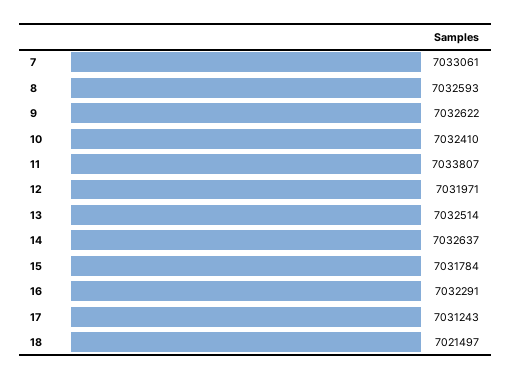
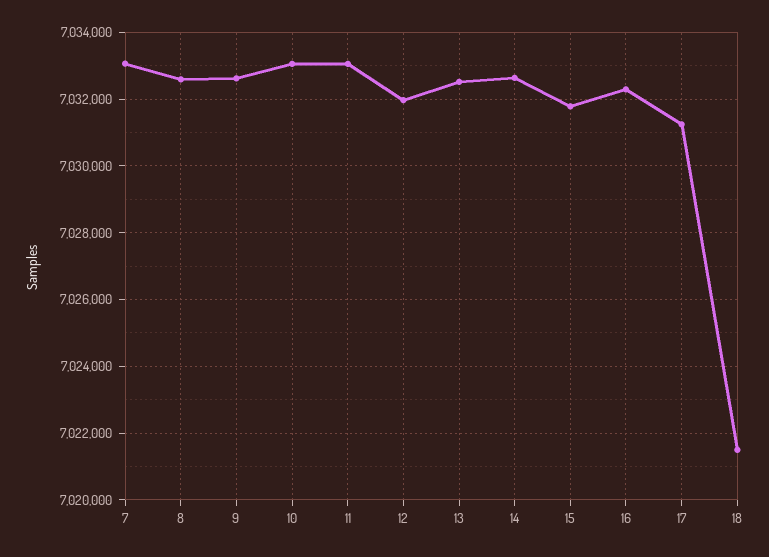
10: 7032410 -> 7033000
11: 7033807 -> 7033000

